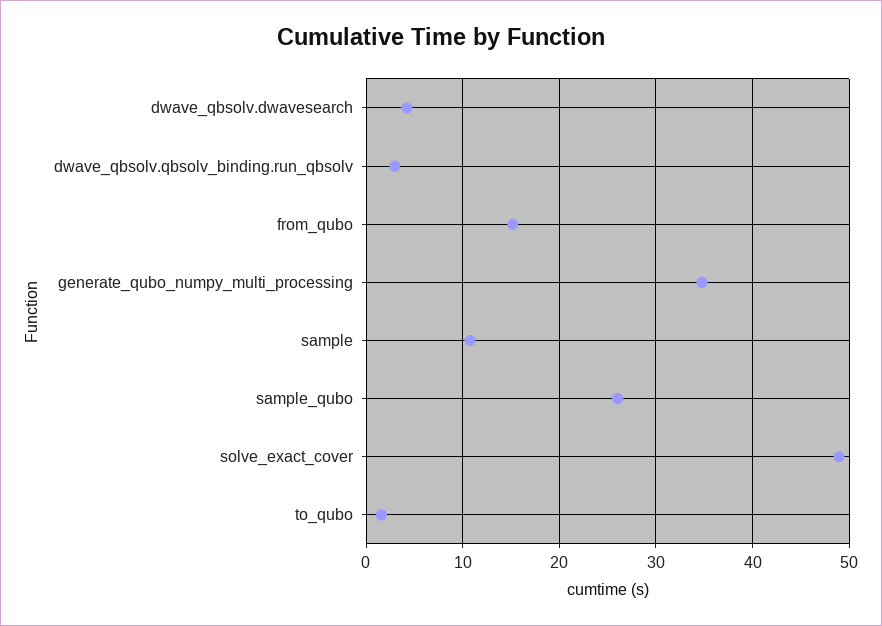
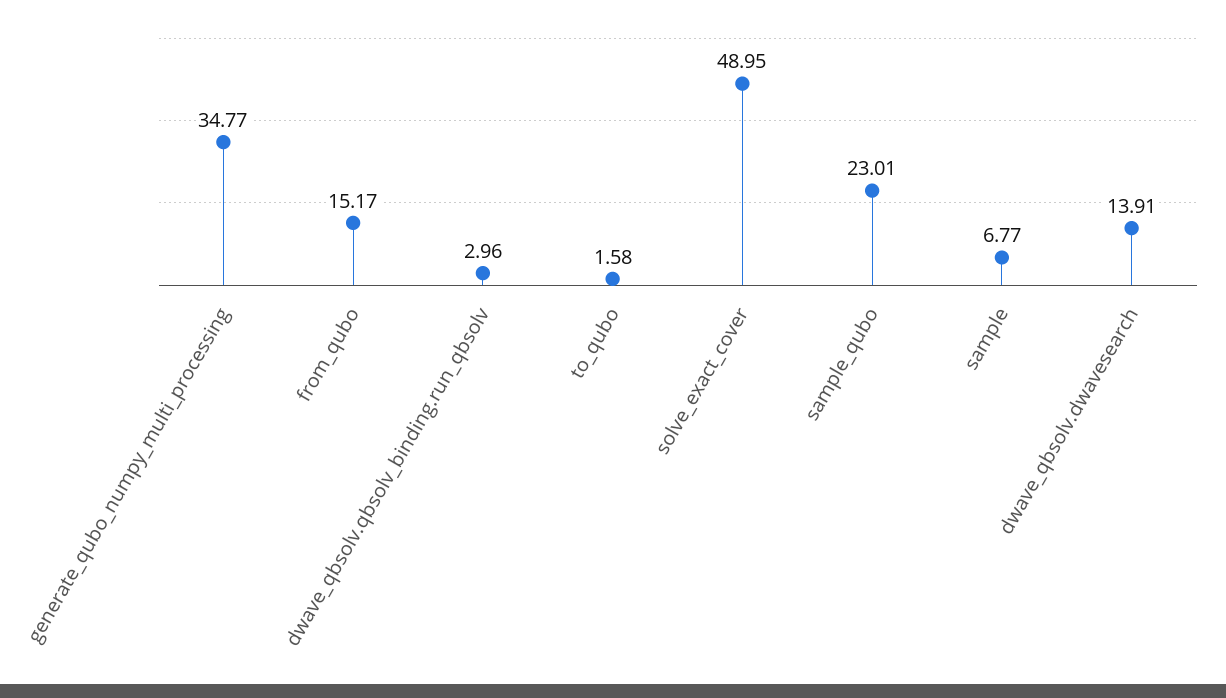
dwave_qbsolv.dwavesearch: 4 -> 13.91
sample: 11 -> 6.77
sample_qubo: 26 -> 23.01

